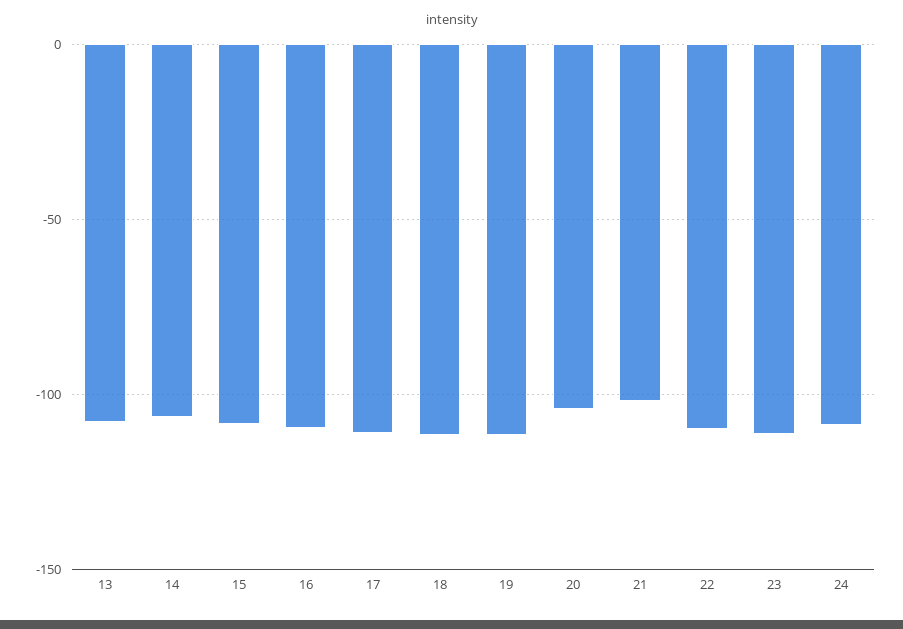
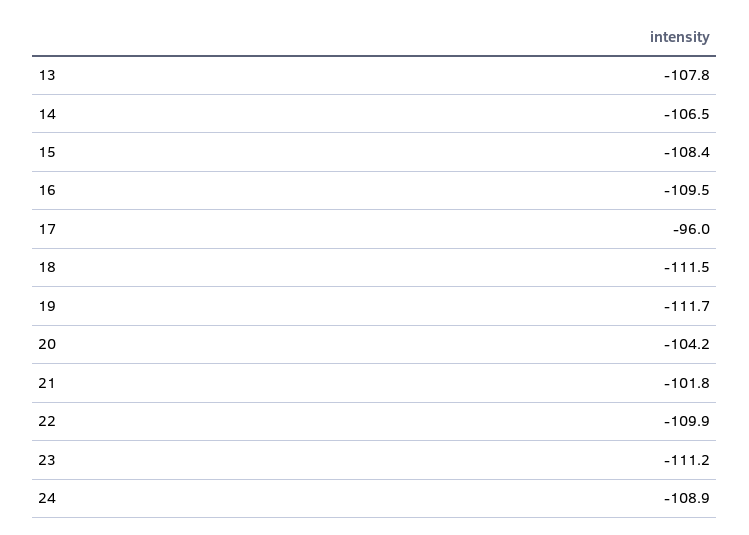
17: -110 -> -96

